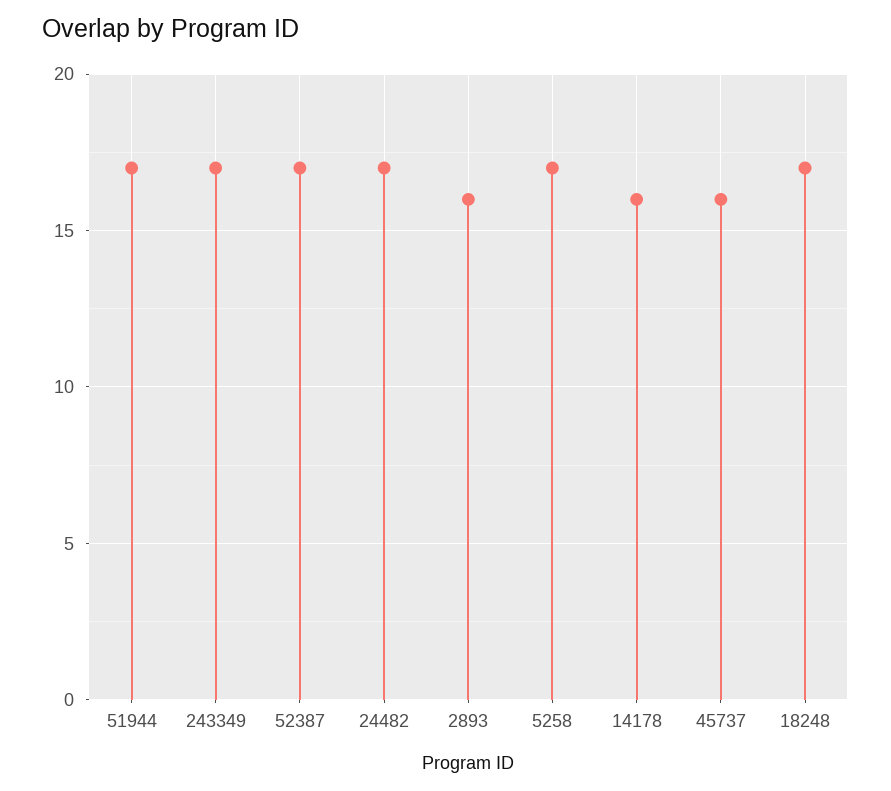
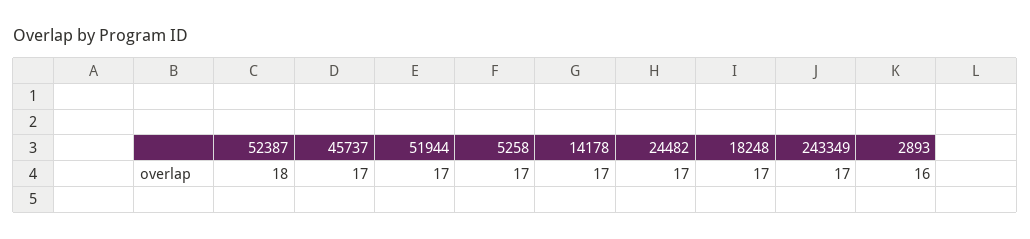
52387: 17 -> 18
14178: 16 -> 17
45737: 16 -> 17

